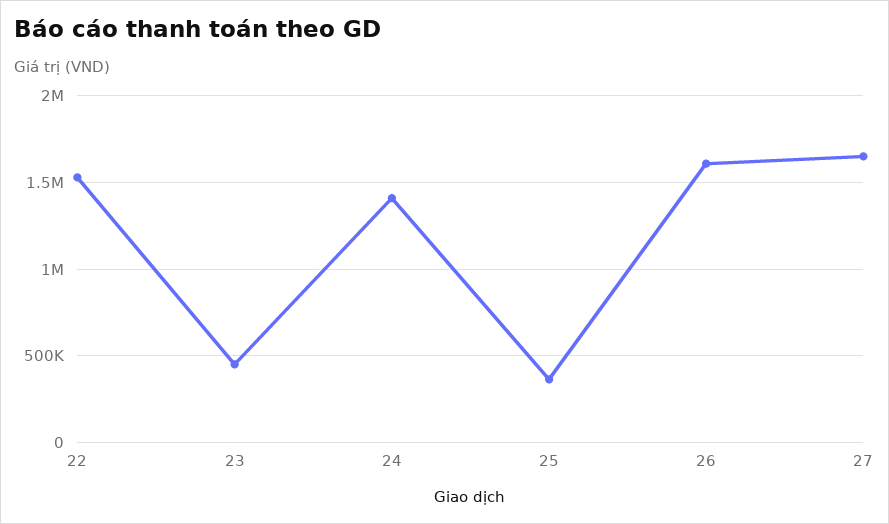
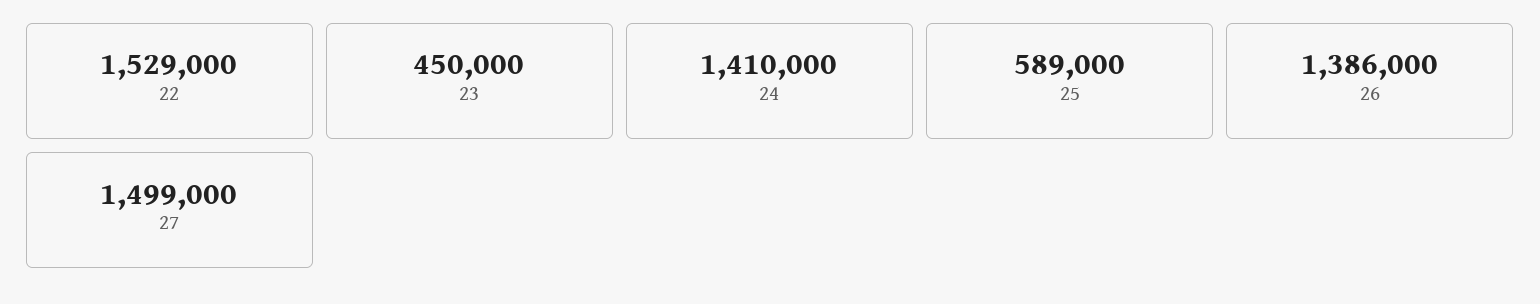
25: 350000 -> 589000
26: 1600000 -> 1386000
27: 1650000 -> 1499000

